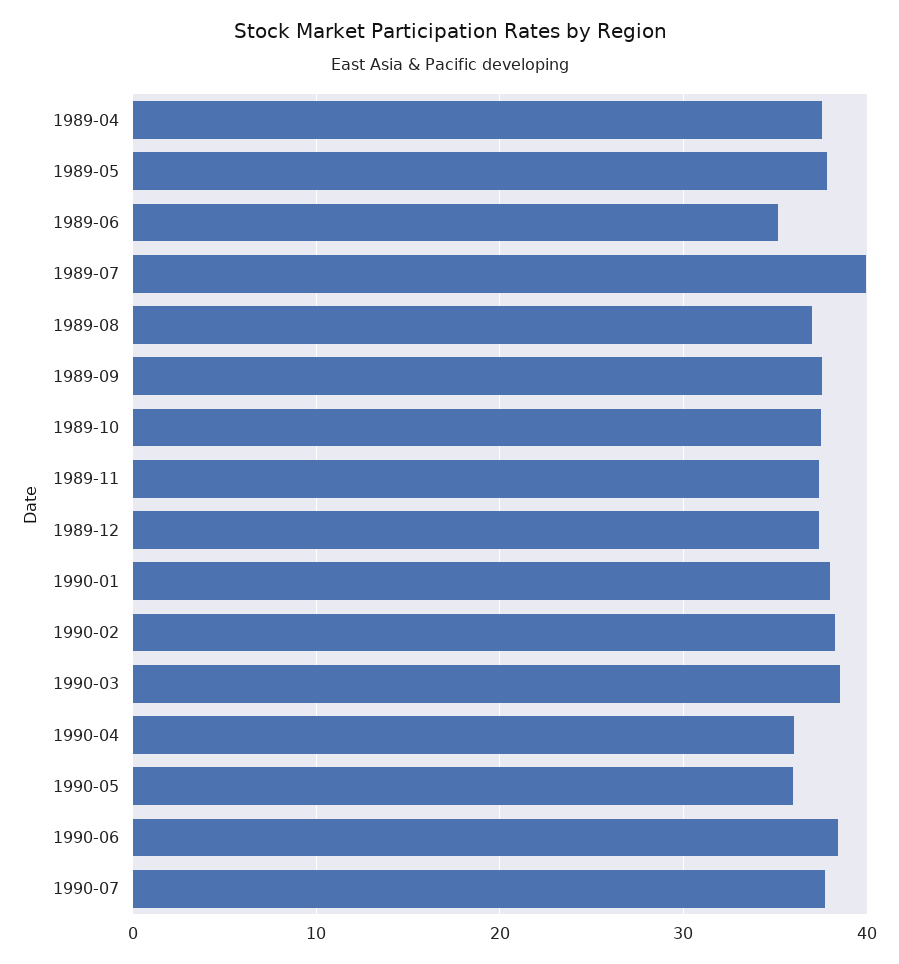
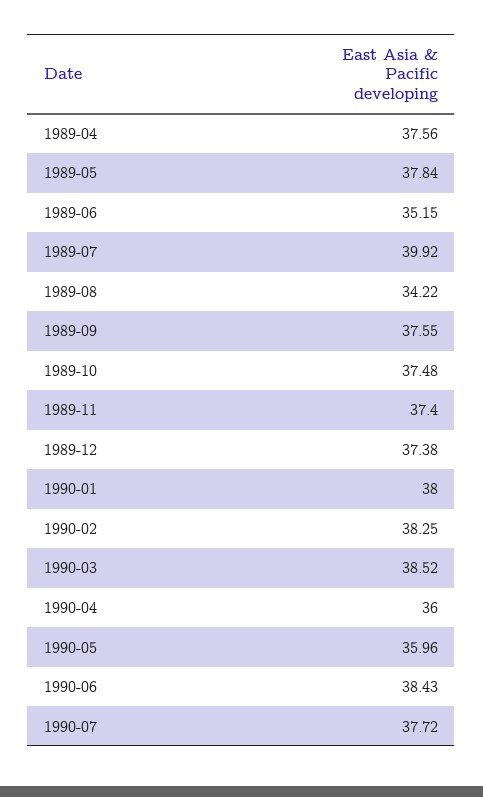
1989-08: 37 -> 34.22

